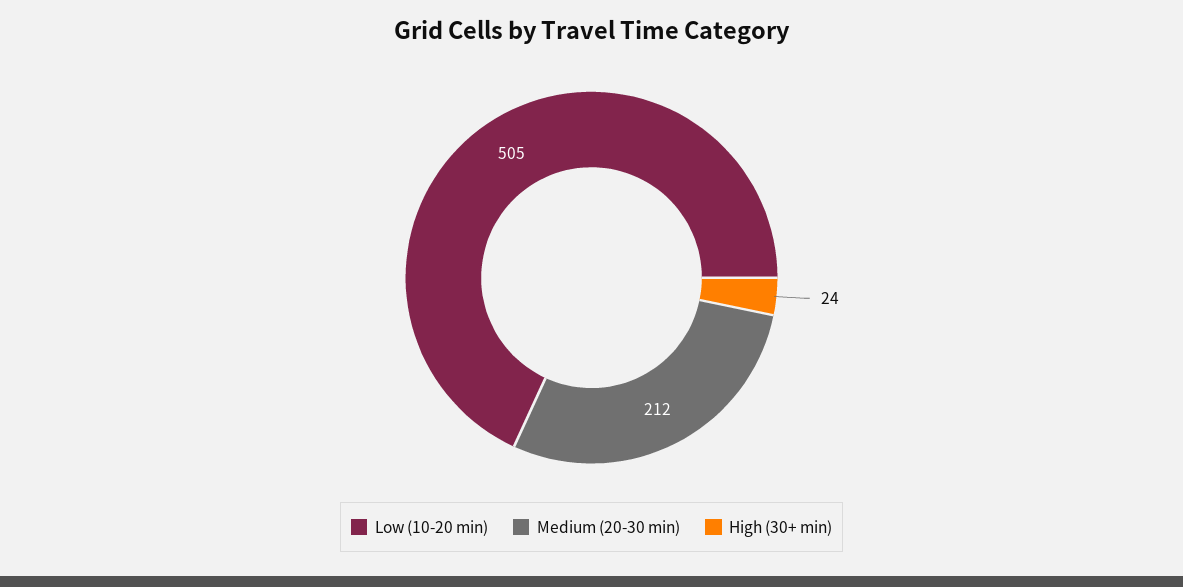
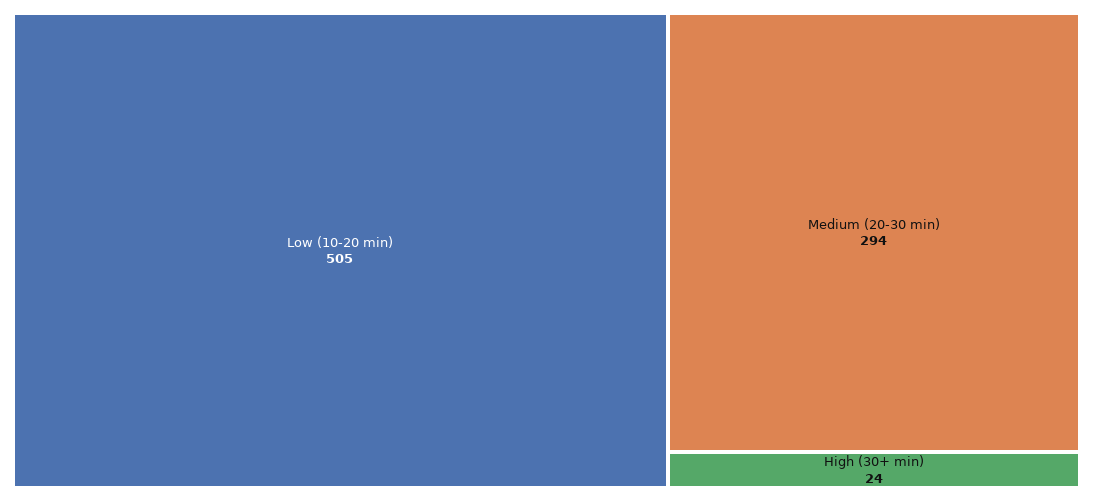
Medium (20-30 min): 212 -> 294

